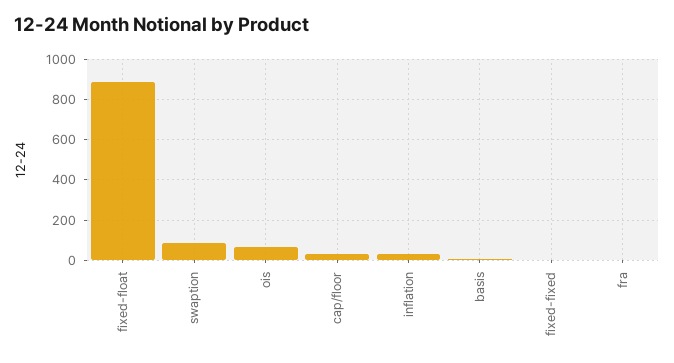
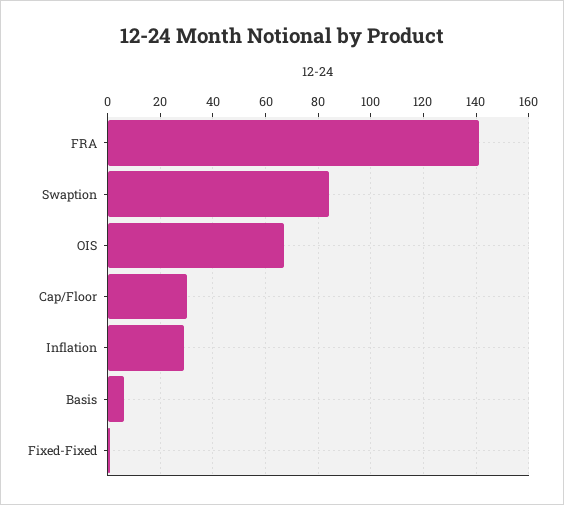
fixed-float: 900 -> none
fra: 0 -> 140

